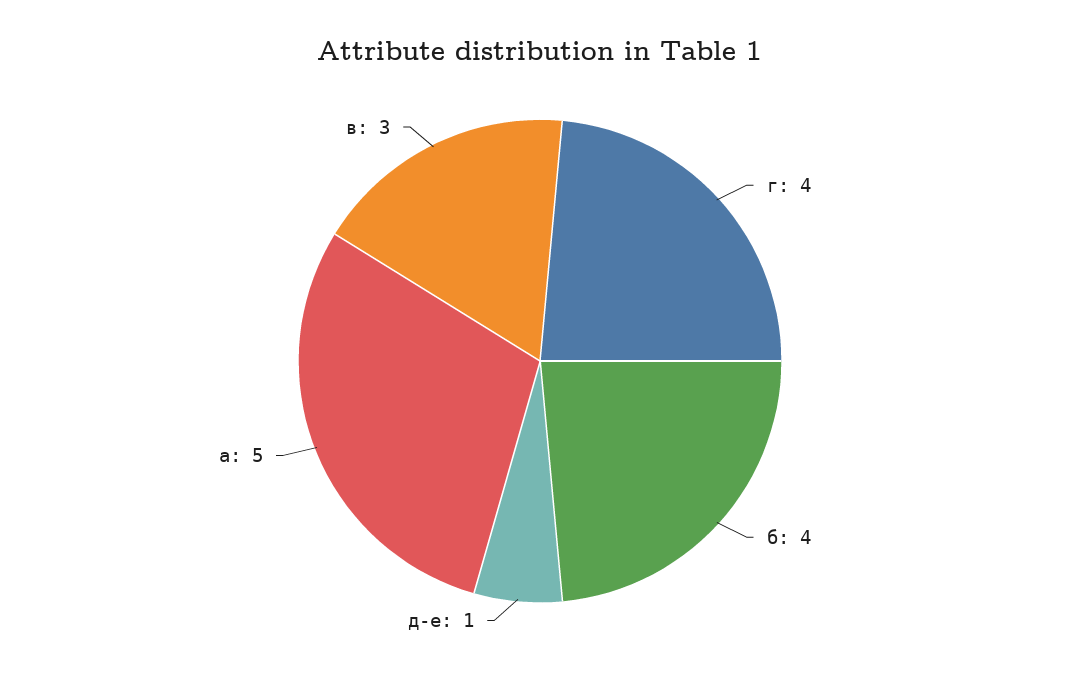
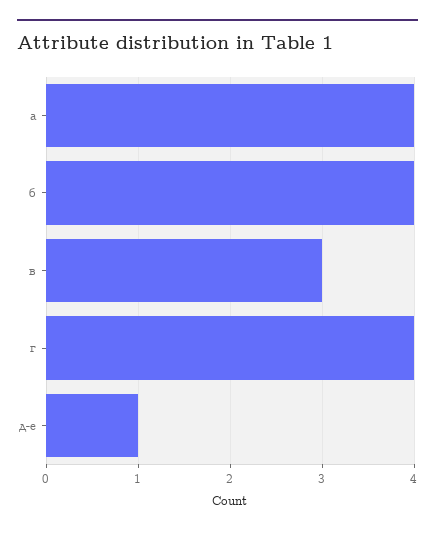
а: 5 -> 4

